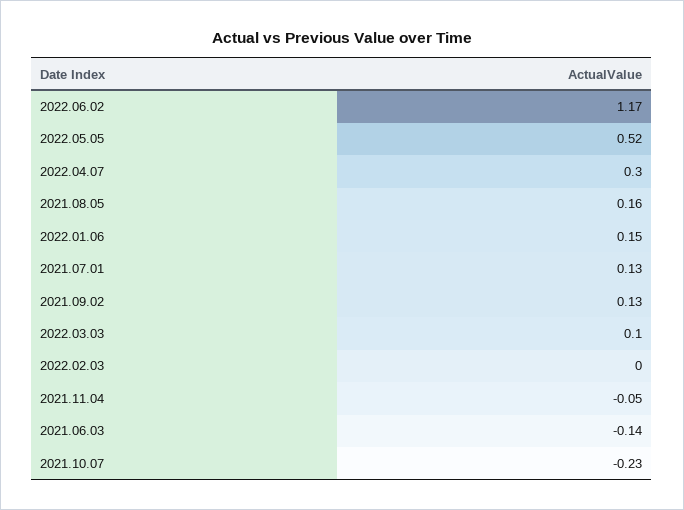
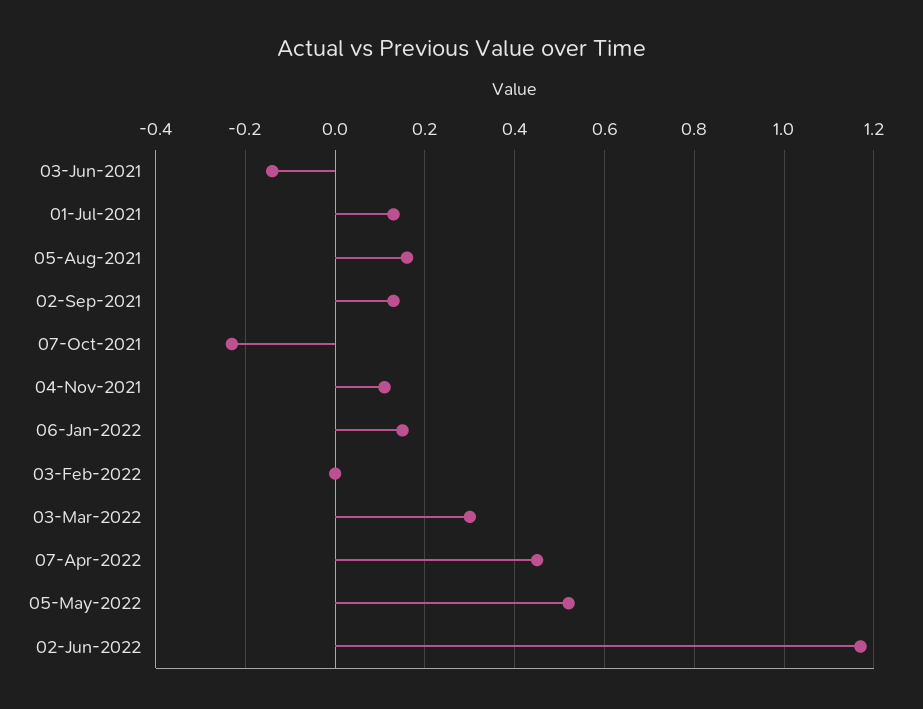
2022.04.07: 0.3 -> 0.45
2022.03.03: 0.1 -> 0.3
2021.11.04: -0.05 -> 0.1

